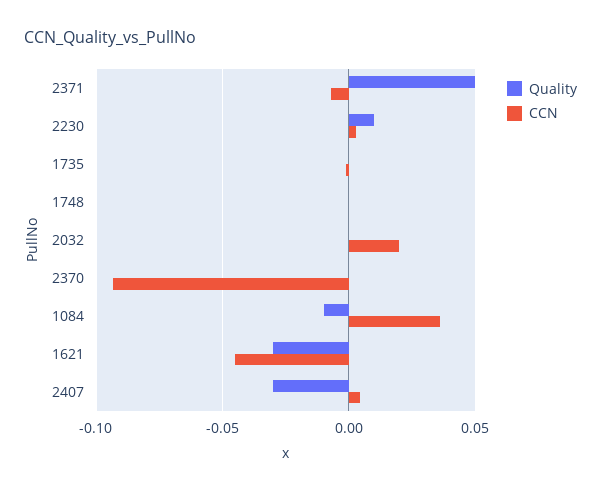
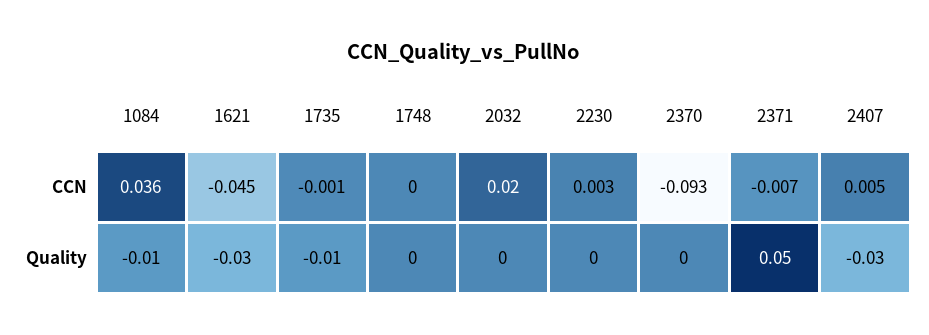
Quality, 2230: 0.01 -> 0
Quality, 1735: 0 -> -0.01

